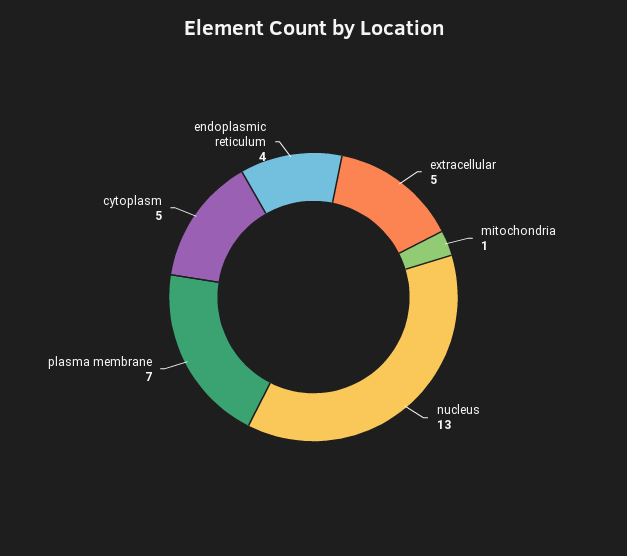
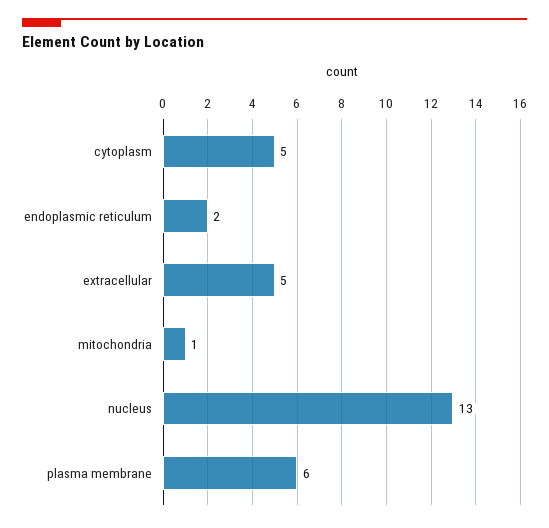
plasma membrane: 7 -> 6
endoplasmic reticulum: 4 -> 2

